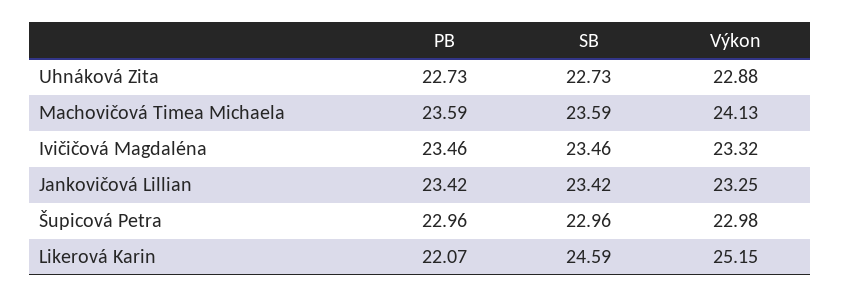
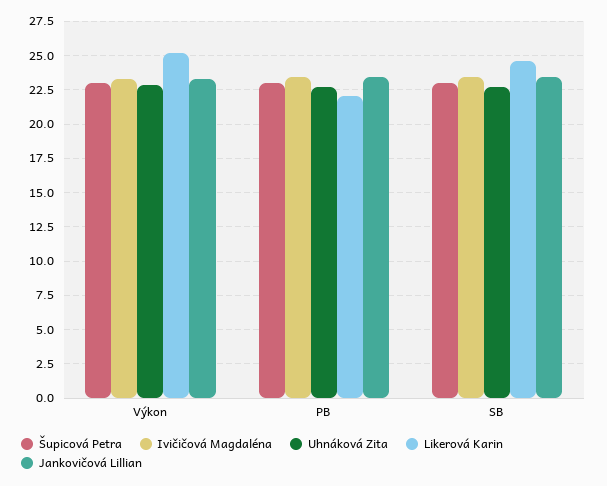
Machovičová Timea Michaela, PB: 23.59 -> none
Machovičová Timea Michaela, SB: 23.59 -> none
Machovičová Timea Michaela, Výkon: 24.13 -> none

